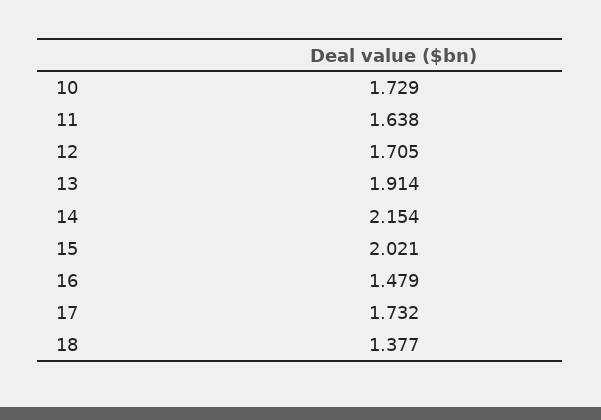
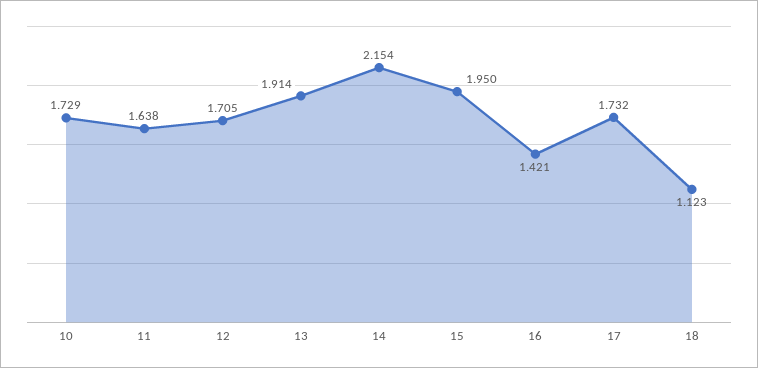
15: 2.021 -> 1.95
16: 1.479 -> 1.421
18: 1.377 -> 1.123

